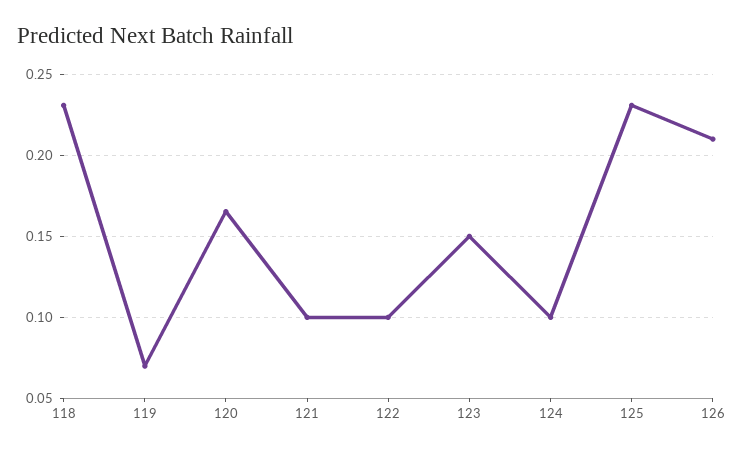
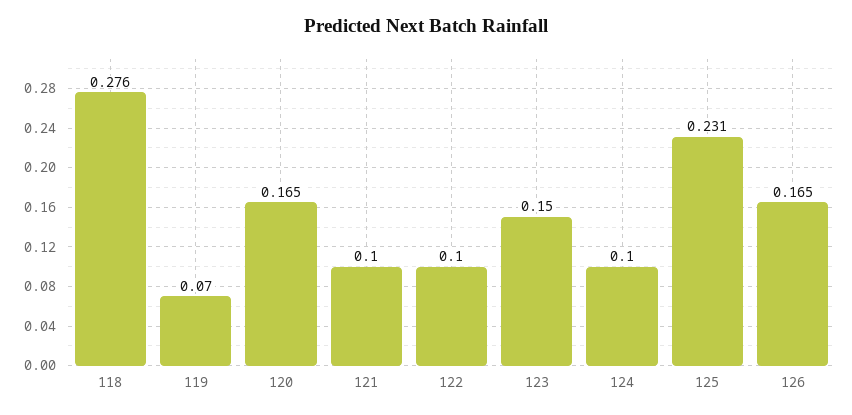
118: 0.23 -> 0.276
126: 0.21 -> 0.165

